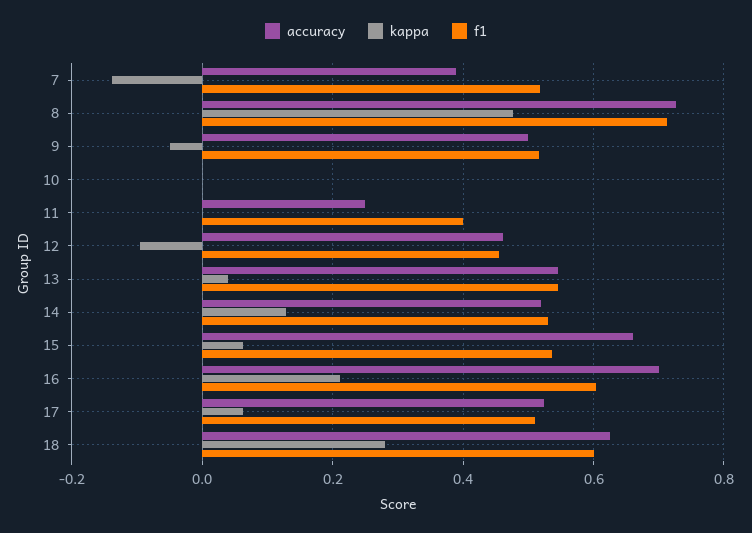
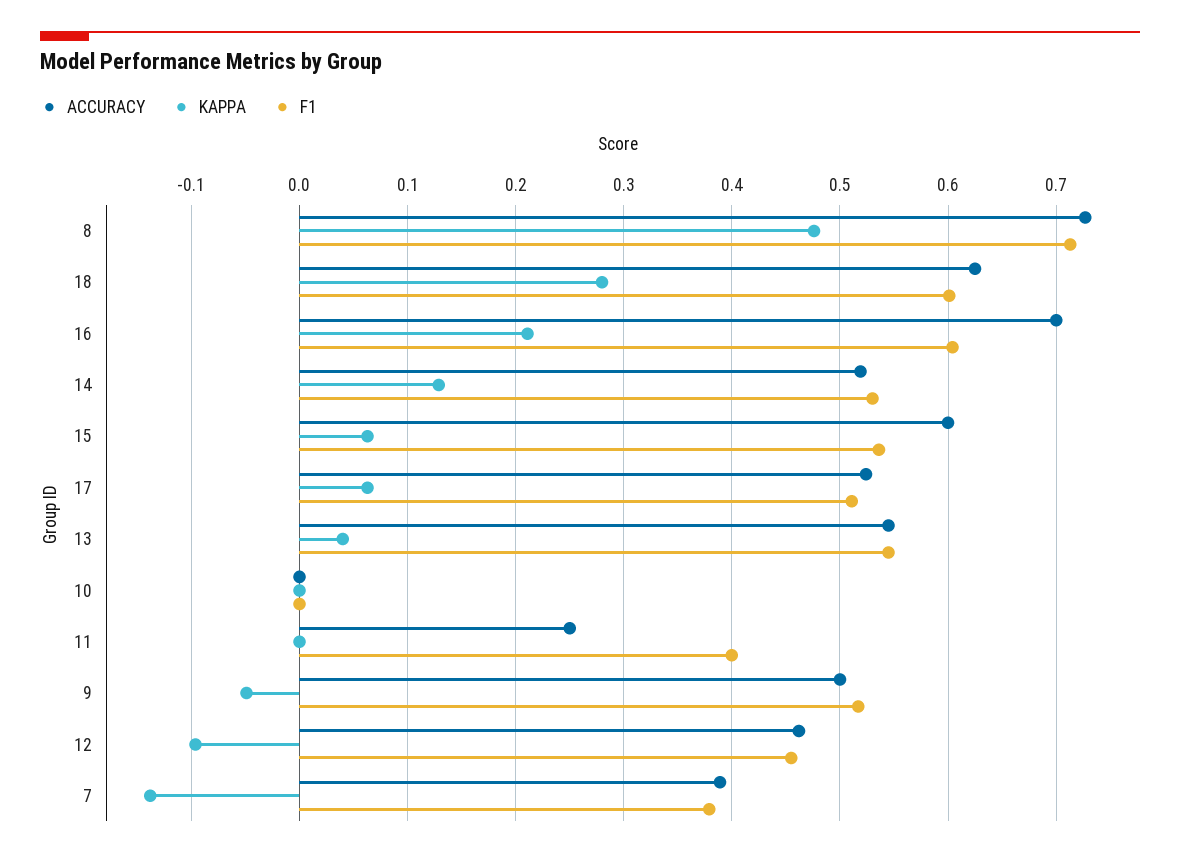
f1, 7: 0.52 -> 0.38
accuracy, 15: 0.66 -> 0.6

